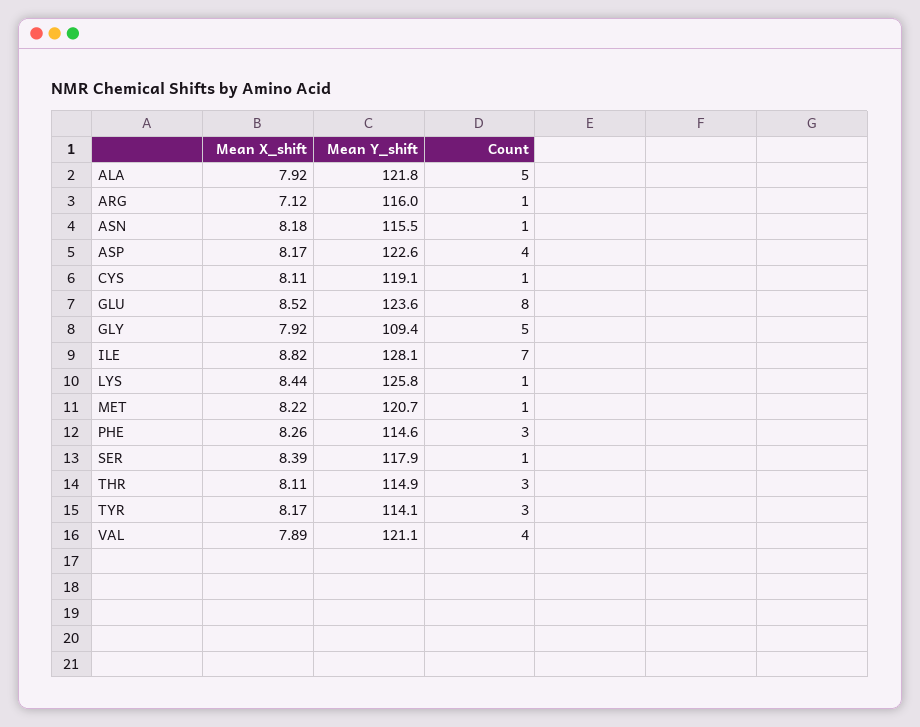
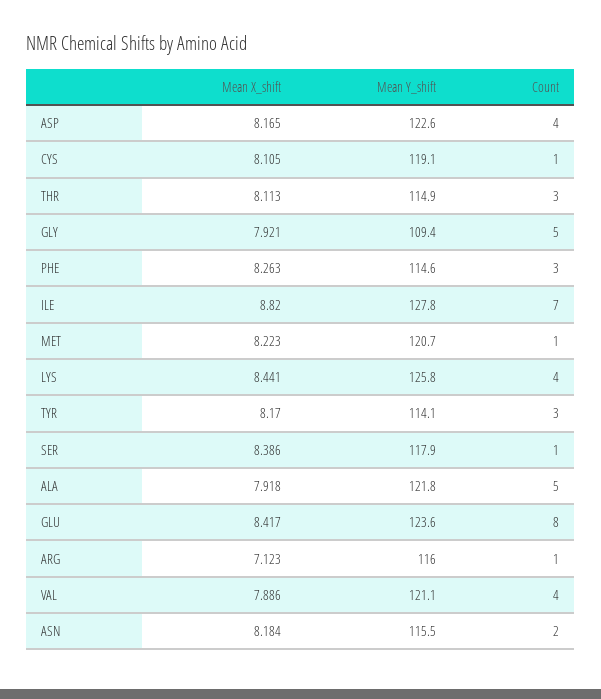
Count, ASN: 1 -> 2
Mean X_shift, GLU: 8.52 -> 8.417
Mean Y_shift, ILE: 128.1 -> 127.8
Count, LYS: 1 -> 4

